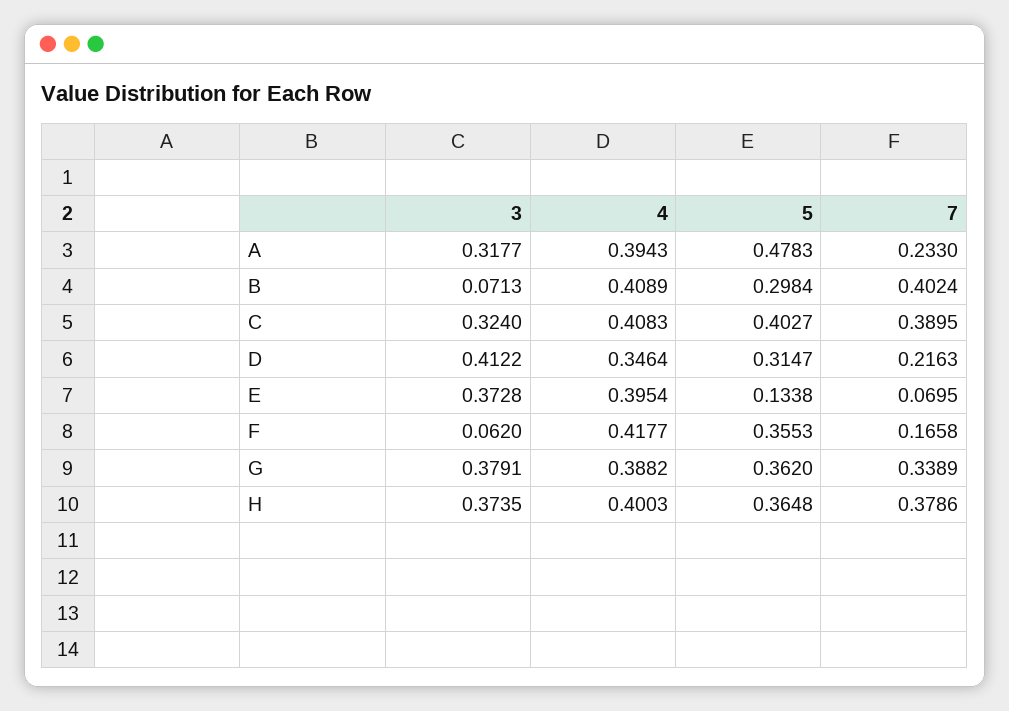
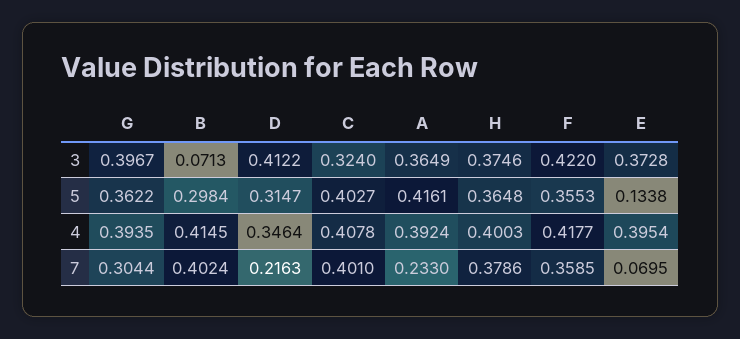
3, A: 0.3177 -> 0.3649
4, A: 0.3943 -> 0.3924
5, A: 0.4783 -> 0.4161
4, B: 0.4089 -> 0.4145
4, C: 0.4083 -> 0.4078
7, C: 0.3895 -> 0.401
3, F: 0.062 -> 0.422
7, F: 0.1658 -> 0.3585
3, G: 0.3791 -> 0.3967
4, G: 0.3882 -> 0.3935
5, G: 0.362 -> 0.3622
7, G: 0.3389 -> 0.3044
3, H: 0.3735 -> 0.3746

